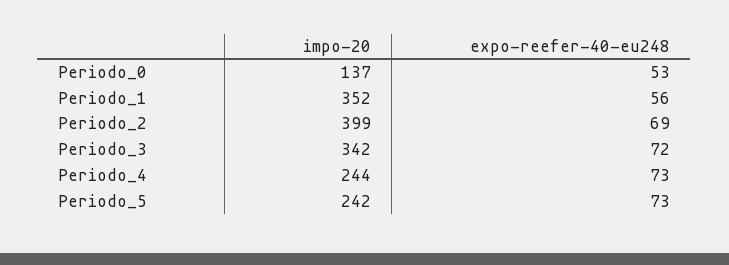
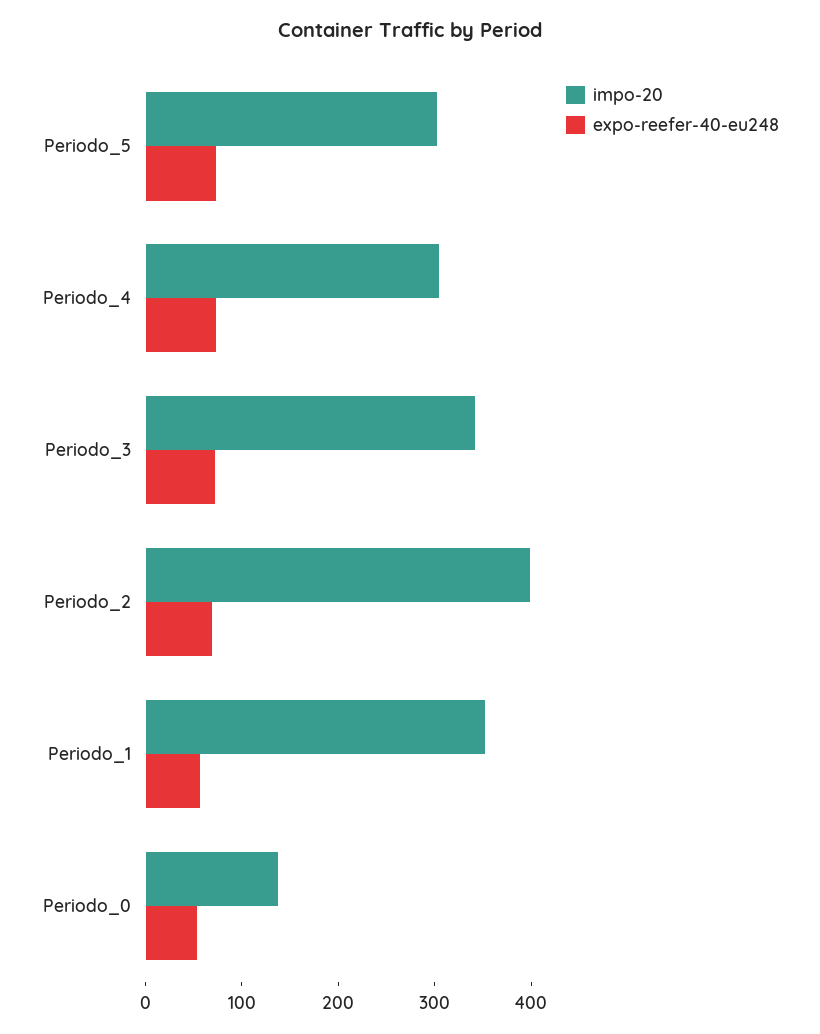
impo-20, Periodo_4: 244 -> 300
impo-20, Periodo_5: 242 -> 300

